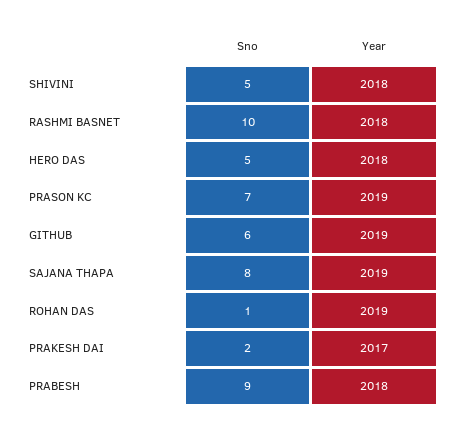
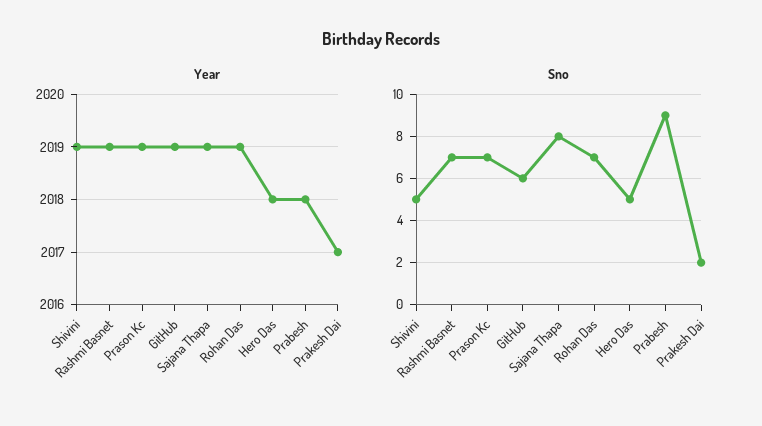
Year, SHIVINI: 2018 -> 2019
Sno, RASHMI BASNET: 10 -> 7
Year, RASHMI BASNET: 2018 -> 2019
Sno, ROHAN DAS: 1 -> 7

